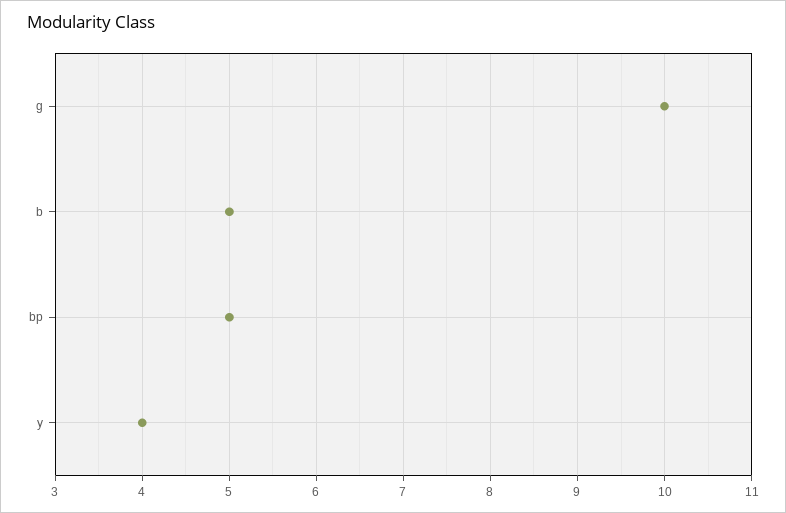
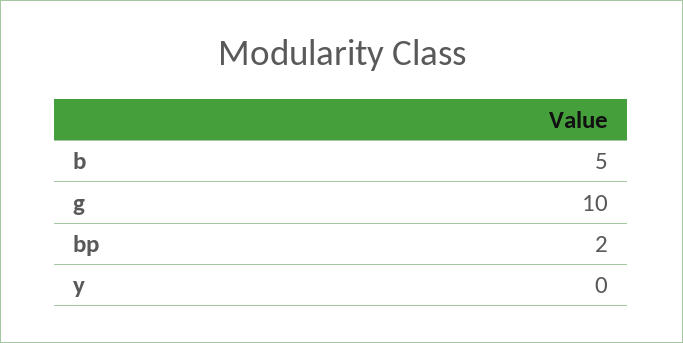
bp: 5 -> 2
y: 4 -> 0

